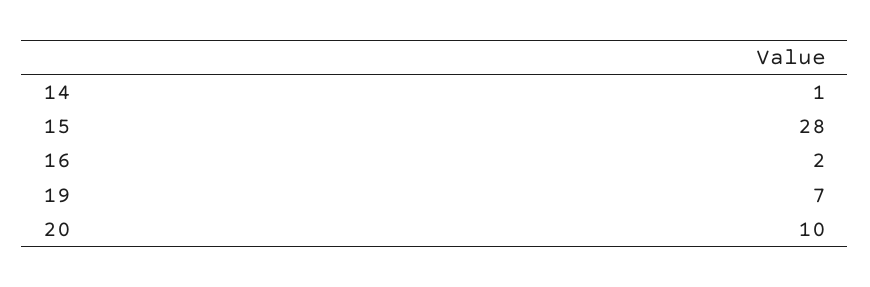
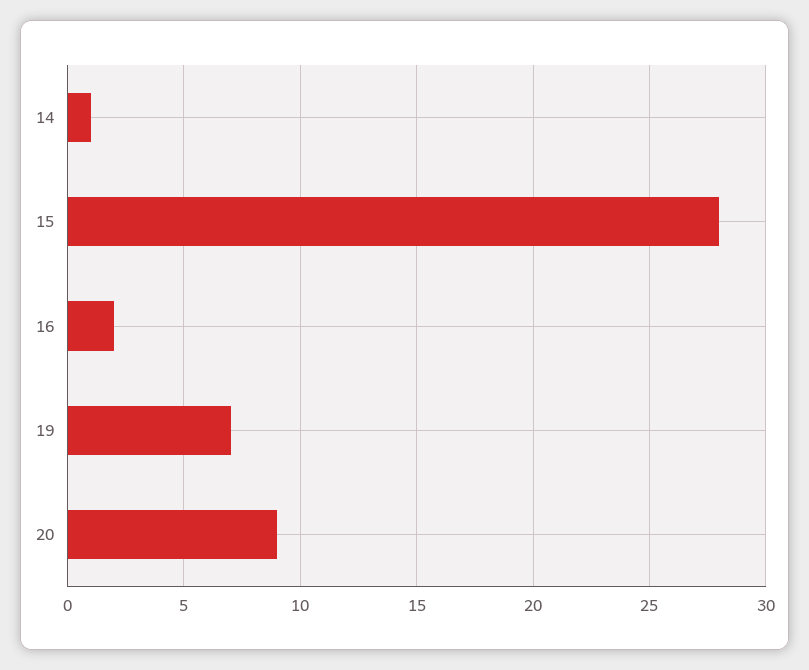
20: 10 -> 9

